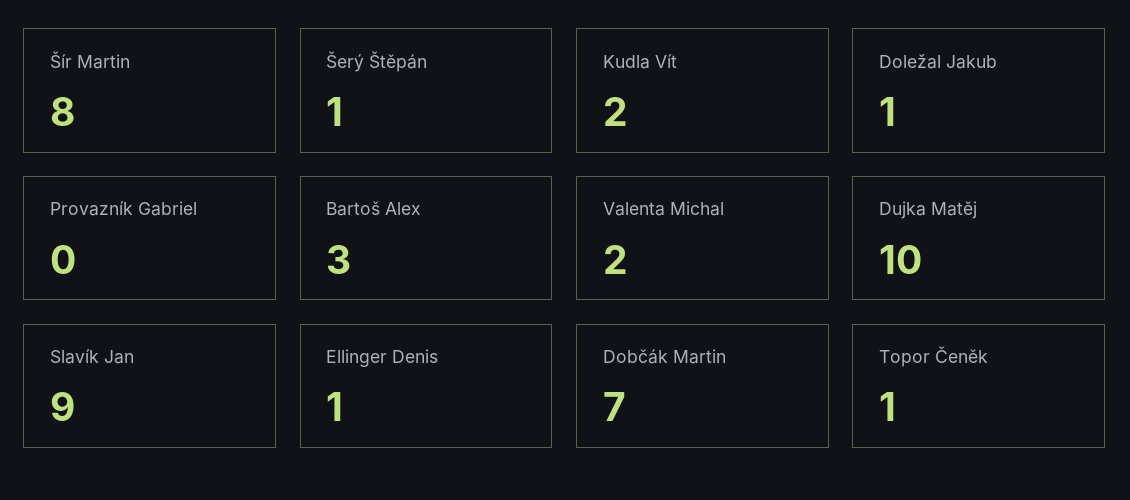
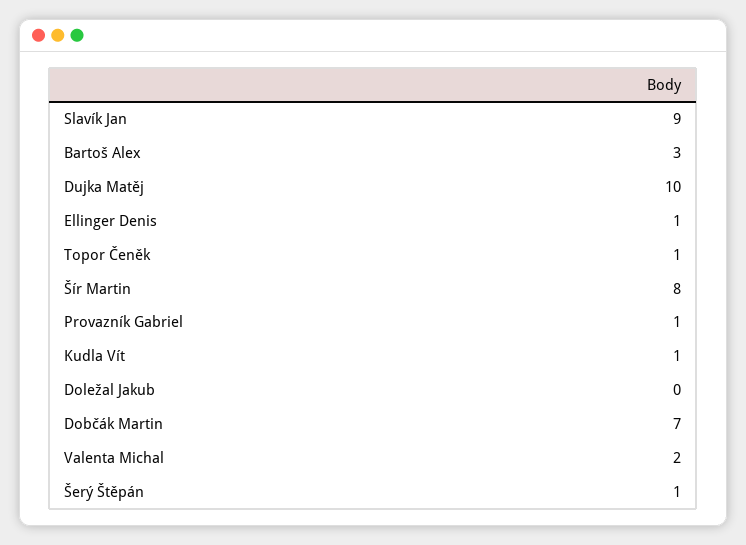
Kudla Vít: 2 -> 1
Doležal Jakub: 1 -> 0
Provazník Gabriel: 0 -> 1

